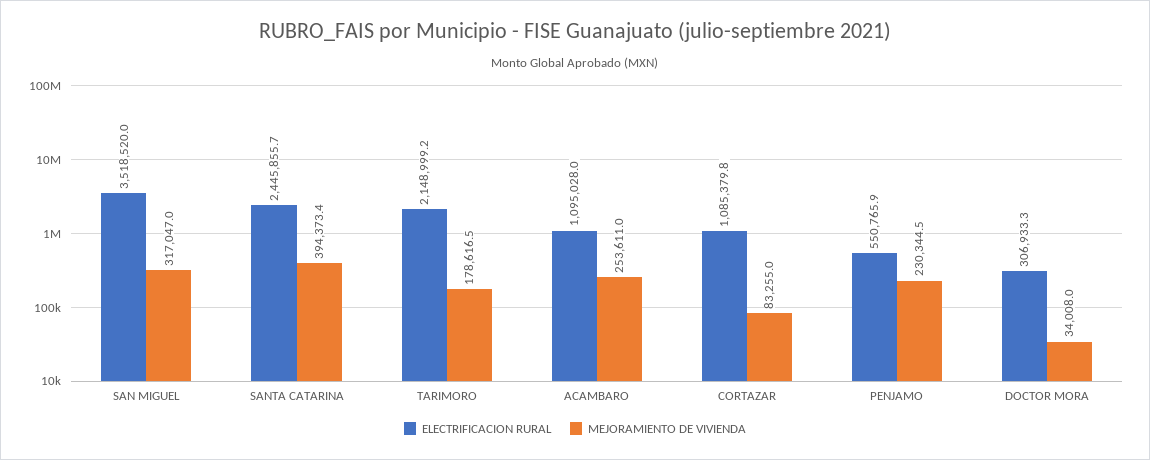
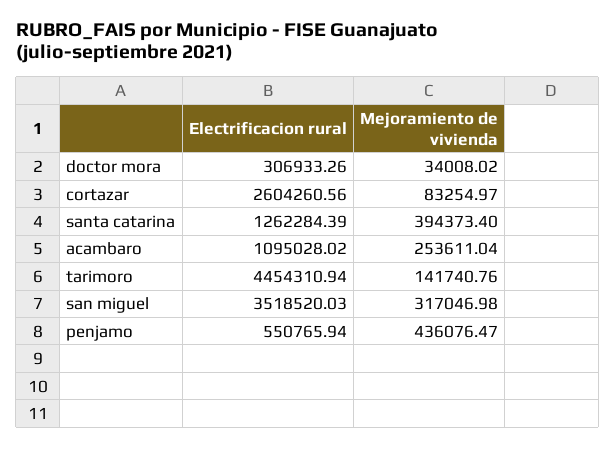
ELECTRIFICACION RURAL, SANTA CATARINA: 2445855.7 -> 1262284.39
ELECTRIFICACION RURAL, TARIMORO: 2148999.2 -> 4454310.94
MEJORAMIENTO DE VIVIENDA, TARIMORO: 178616.5 -> 141740.76
ELECTRIFICACION RURAL, CORTAZAR: 1085379.8 -> 2604260.56
MEJORAMIENTO DE VIVIENDA, PENJAMO: 230344.5 -> 436076.47

